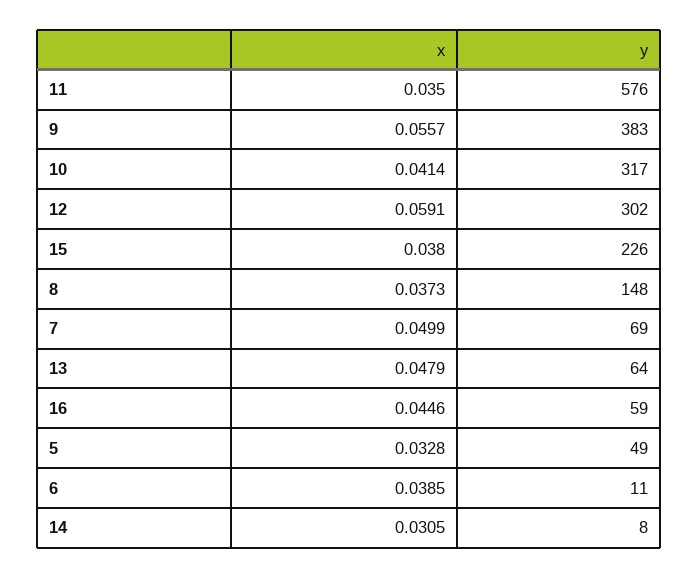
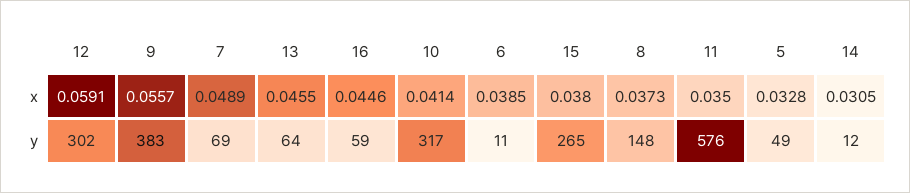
y, 15: 226 -> 265
x, 7: 0.0499 -> 0.0489
x, 13: 0.0479 -> 0.0455
y, 14: 8 -> 12

